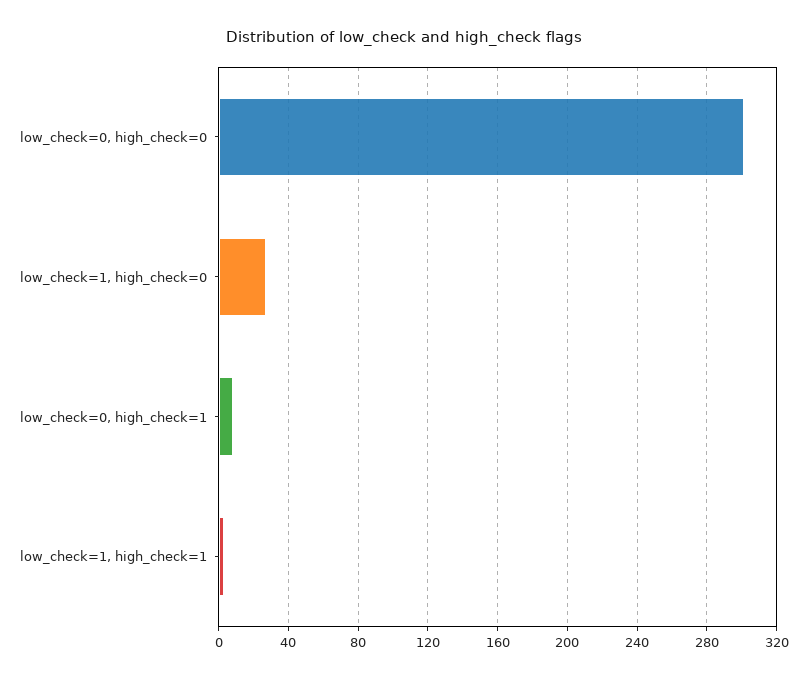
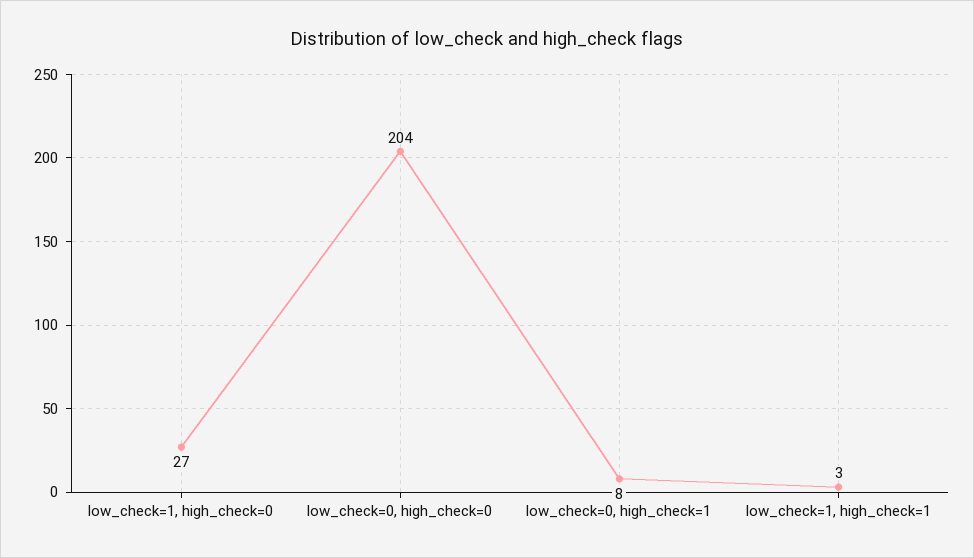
low_check=0, high_check=0: 300 -> 204

